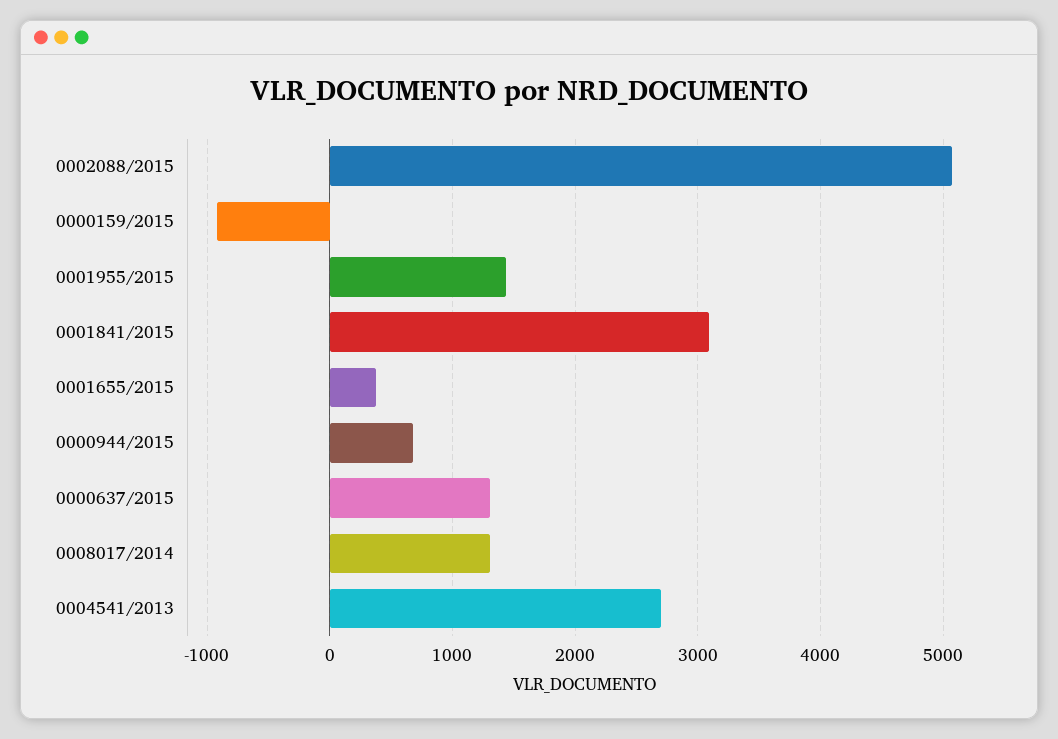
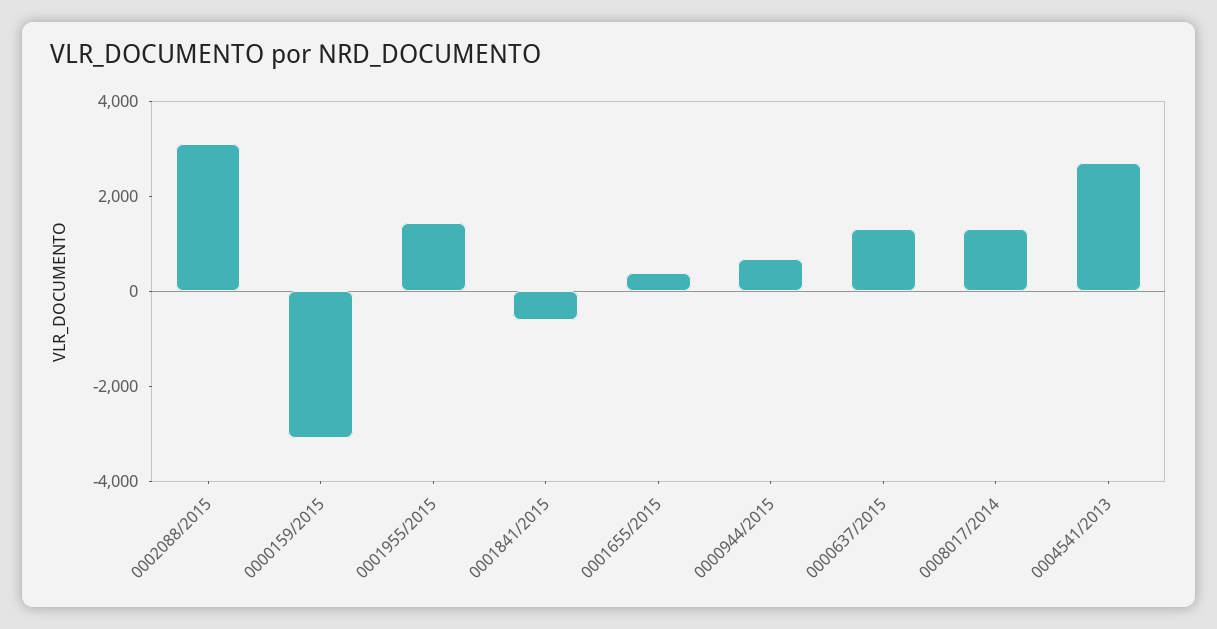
0002088/2015: 5100 -> 3000
0000159/2015: -900 -> -3000
0001841/2015: 3100 -> -500

